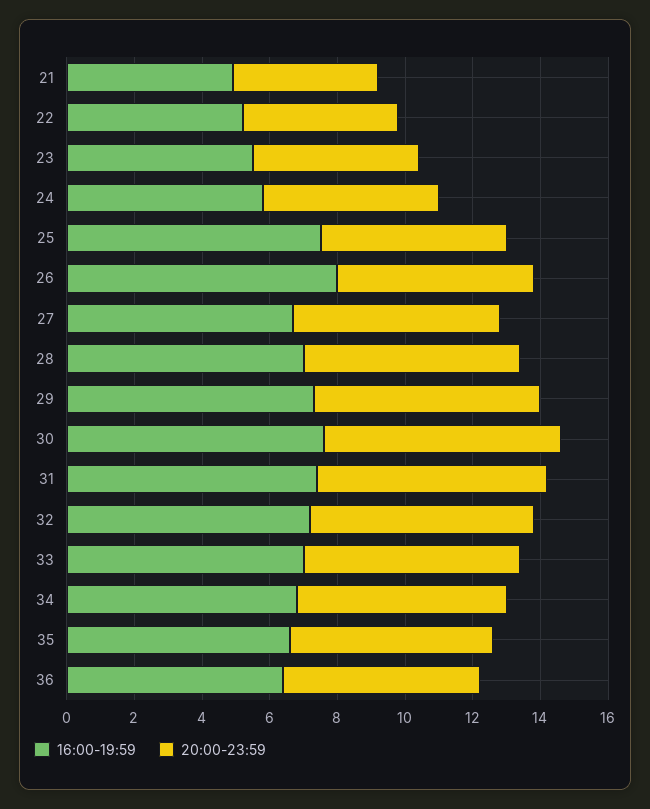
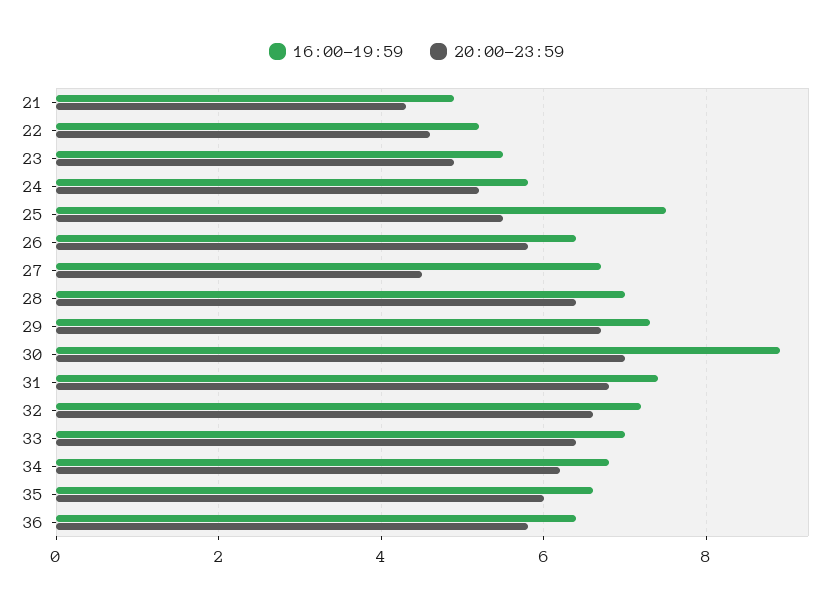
16:00-19:59, 26: 8 -> 6.5
20:00-23:59, 27: 6 -> 4.5
16:00-19:59, 30: 7.5 -> 9

